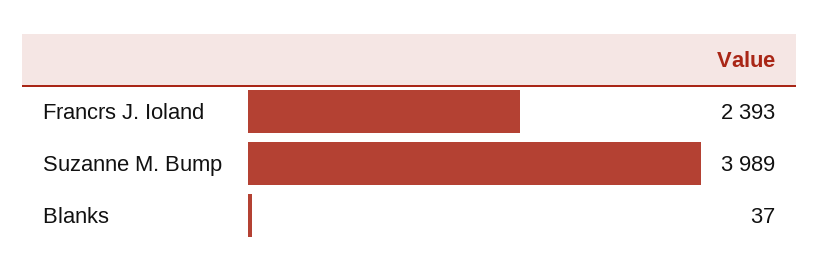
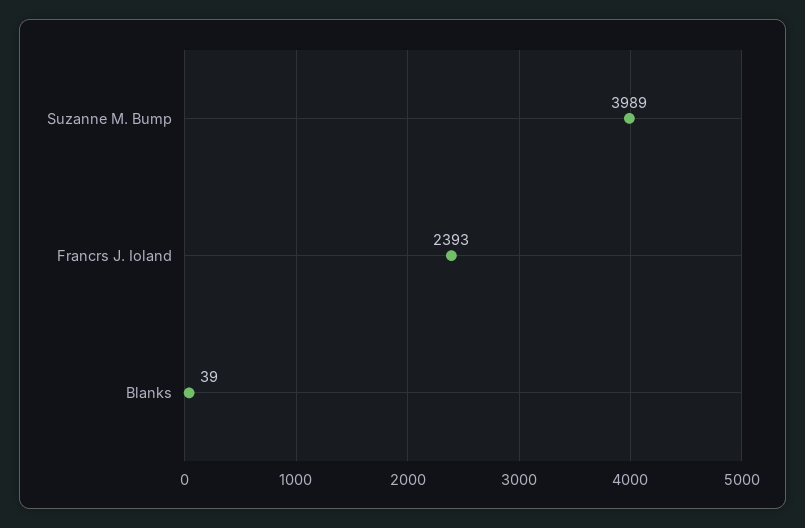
Blanks: 37 -> 39

